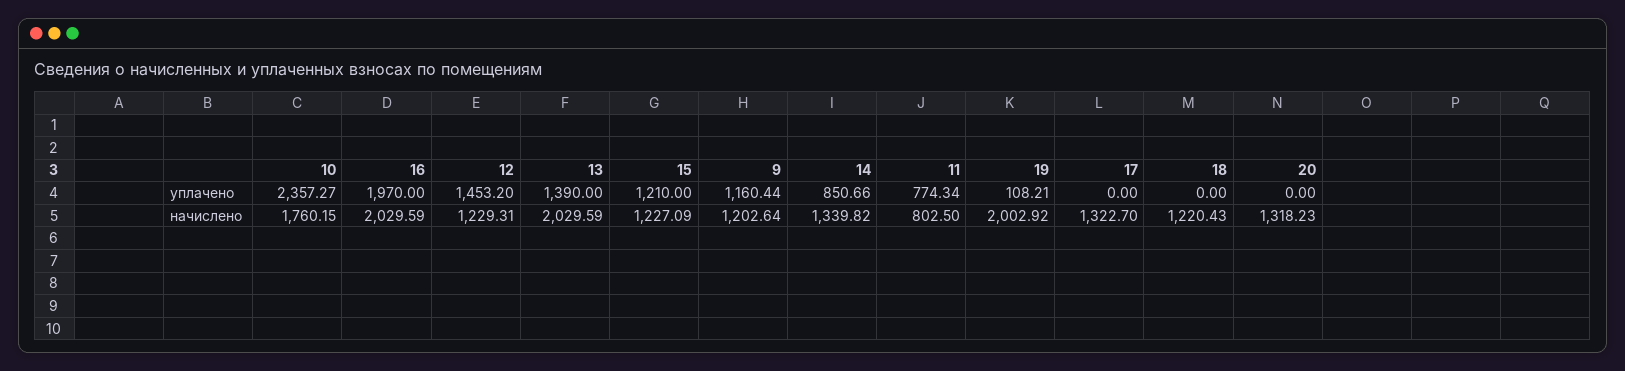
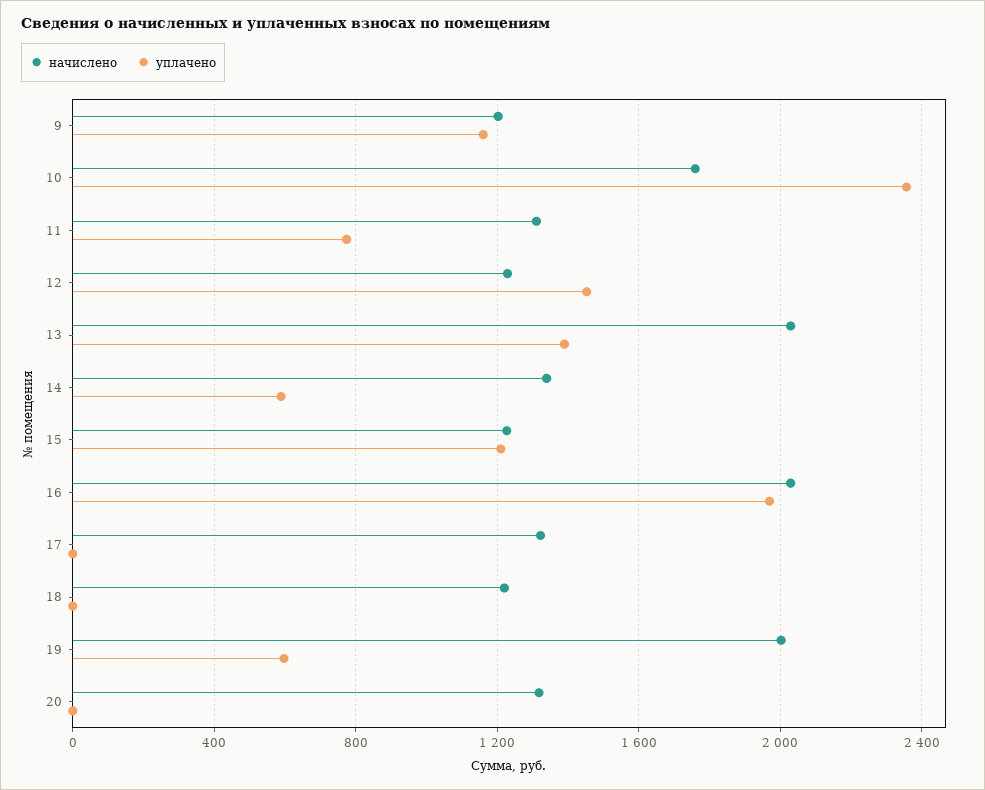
уплачено, 14: 850.66 -> 600
уплачено, 19: 108.21 -> 600
начислено, 11: 802.5 -> 1300

